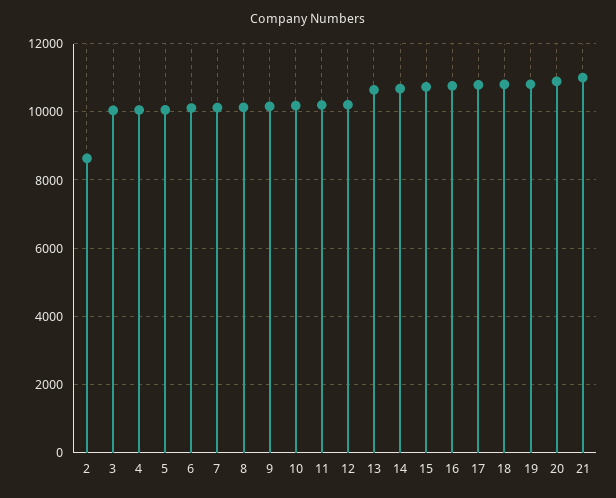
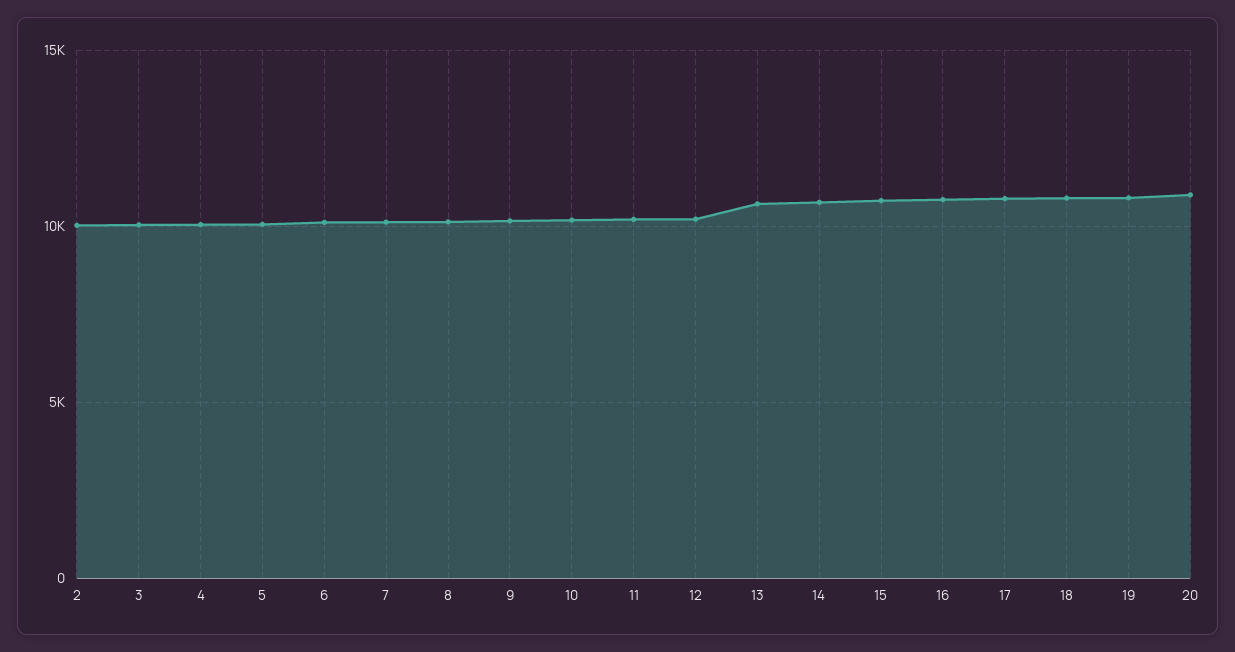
2: 8600 -> 10000
21: 11000 -> none

